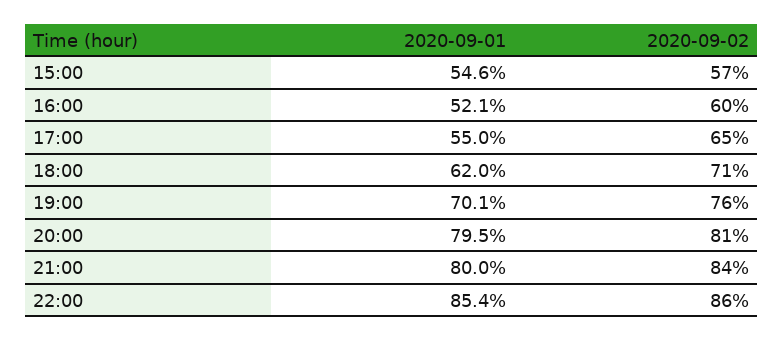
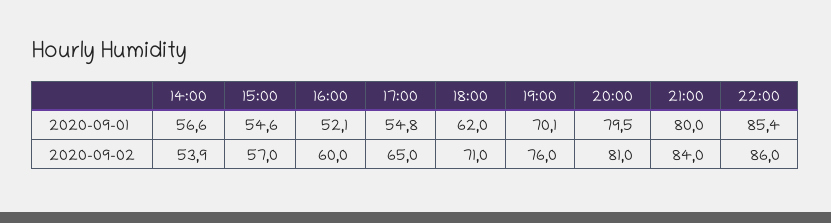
2020-09-01, 17:00: 55 -> 54.8
2020-09-01, 14:00: none -> 56.6
2020-09-02, 14:00: none -> 53.9

